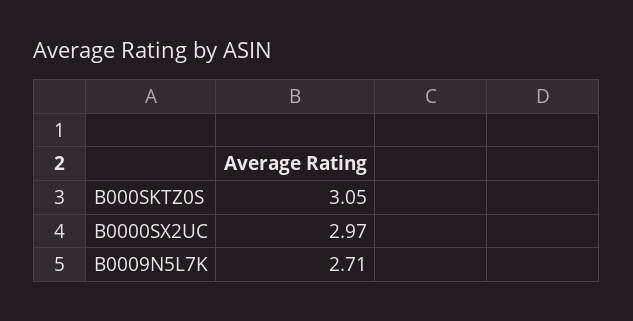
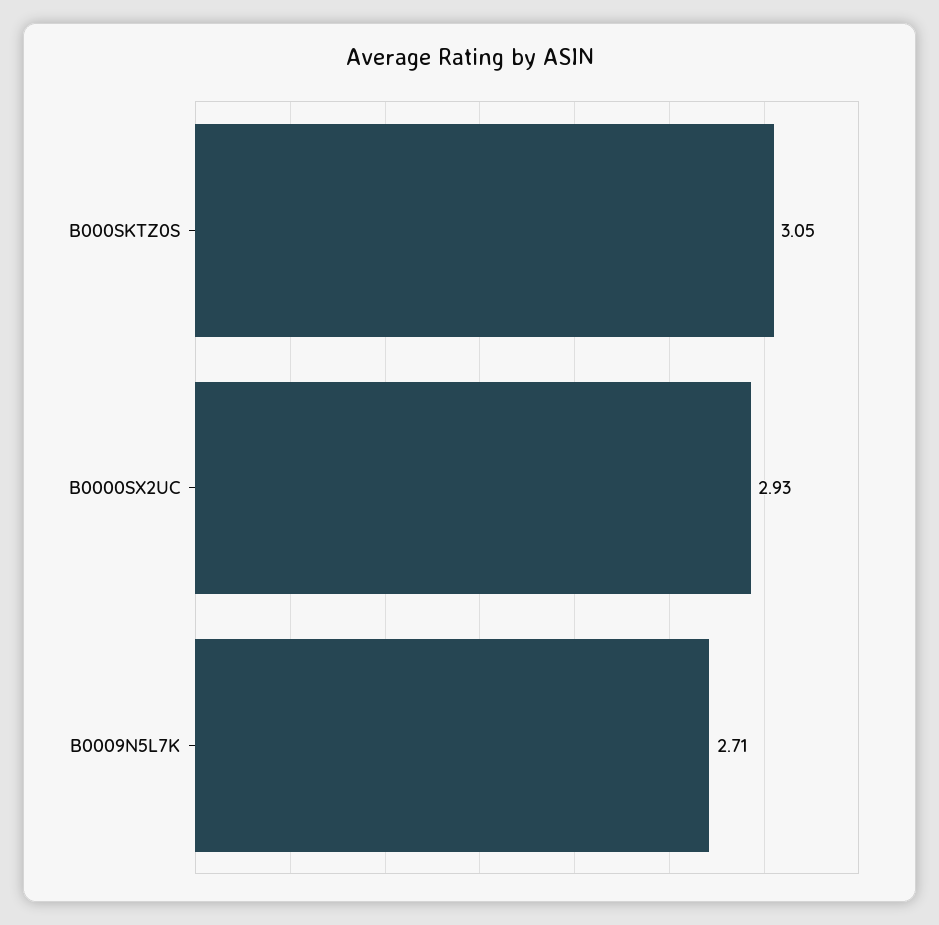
B0000SX2UC: 2.97 -> 2.93

